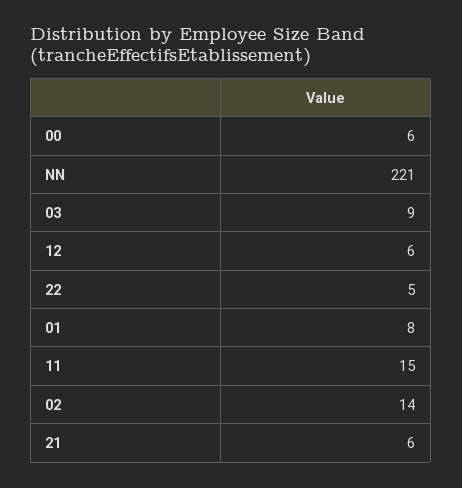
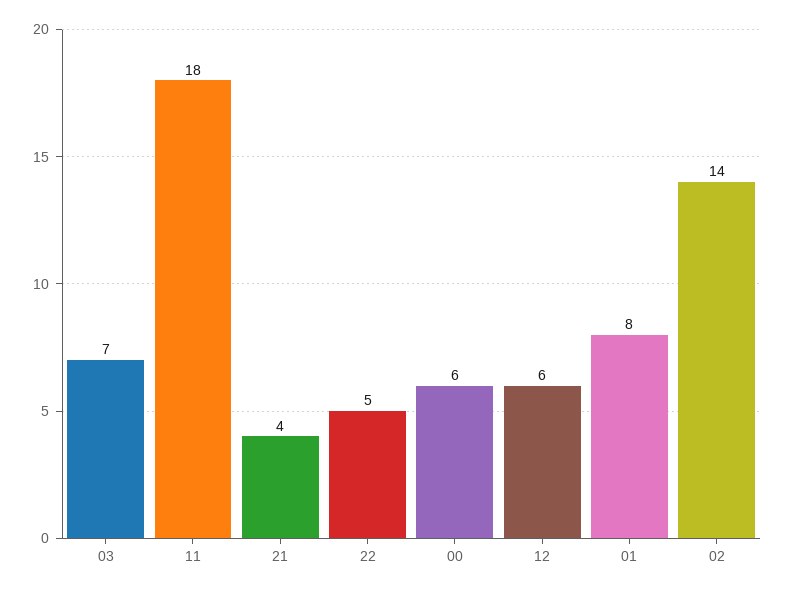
NN: 221 -> none
03: 9 -> 7
11: 15 -> 18
21: 6 -> 4

